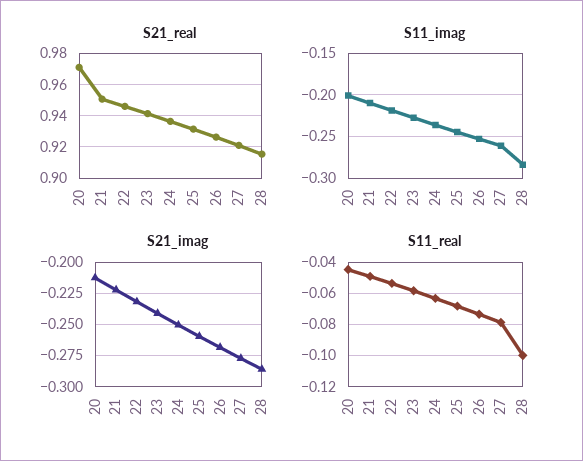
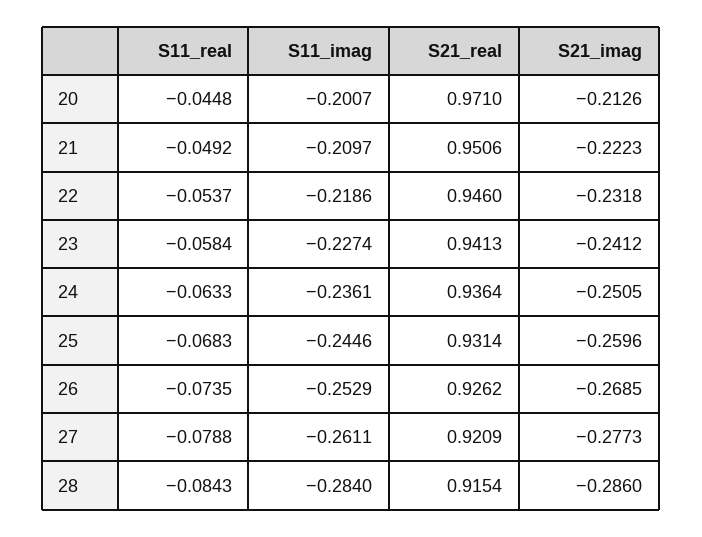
S11_real, 28: -0.1 -> -0.0843

